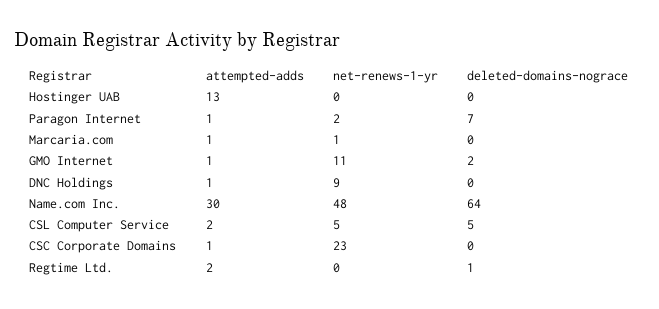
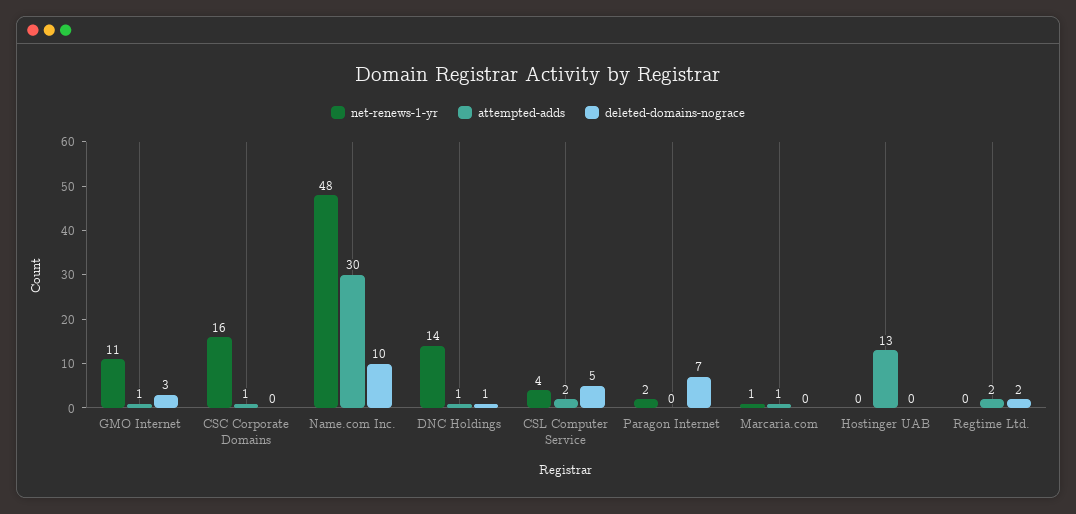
attempted-adds, Paragon Internet: 1 -> 0
deleted-domains-nograce, GMO Internet: 2 -> 3
net-renews-1-yr, DNC Holdings: 9 -> 14
deleted-domains-nograce, DNC Holdings: 0 -> 1
deleted-domains-nograce, Name.com Inc.: 64 -> 10
net-renews-1-yr, CSL Computer Service: 5 -> 4
net-renews-1-yr, CSC Corporate Domains: 23 -> 16
deleted-domains-nograce, Regtime Ltd.: 1 -> 2

